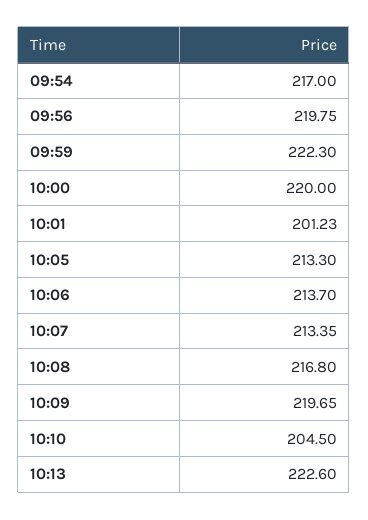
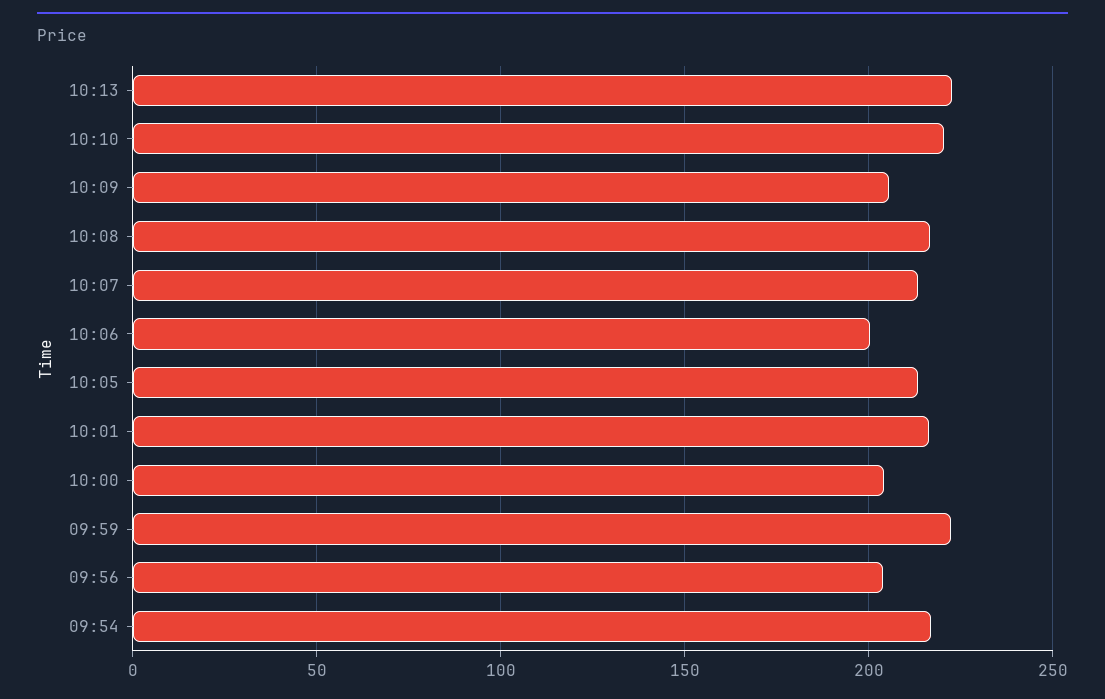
09:56: 219.75 -> 205
10:00: 220 -> 205
10:01: 201.23 -> 215
10:06: 213.7 -> 200
10:09: 219.65 -> 205
10:10: 204.5 -> 220

